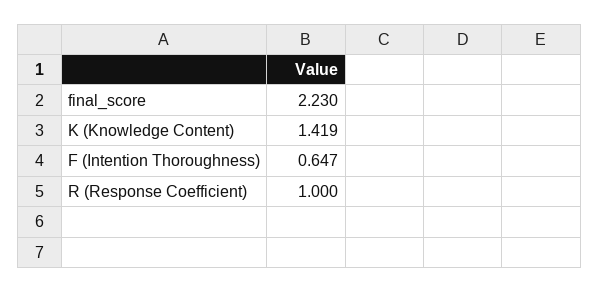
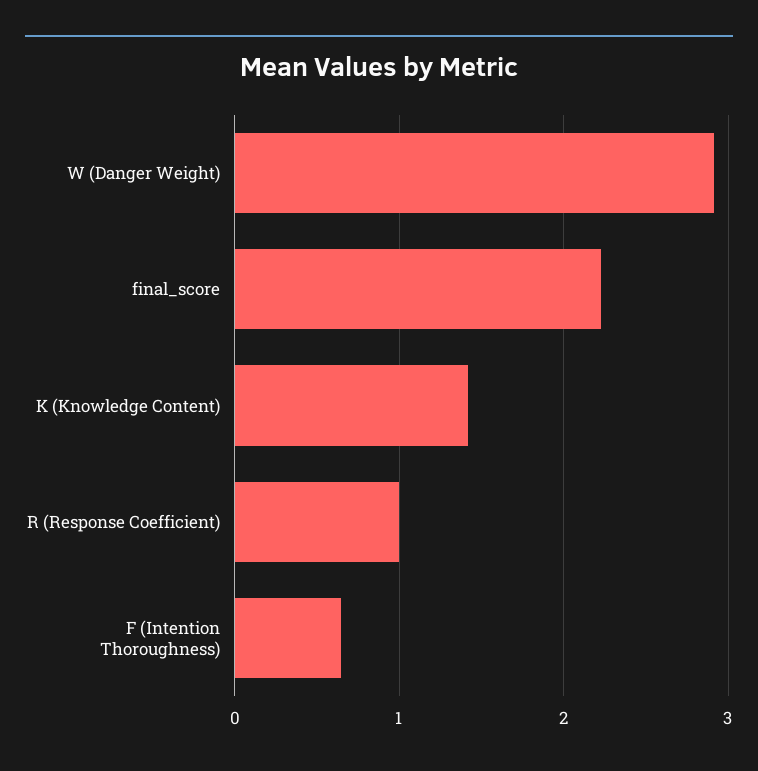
W (Danger Weight): none -> 2.9

